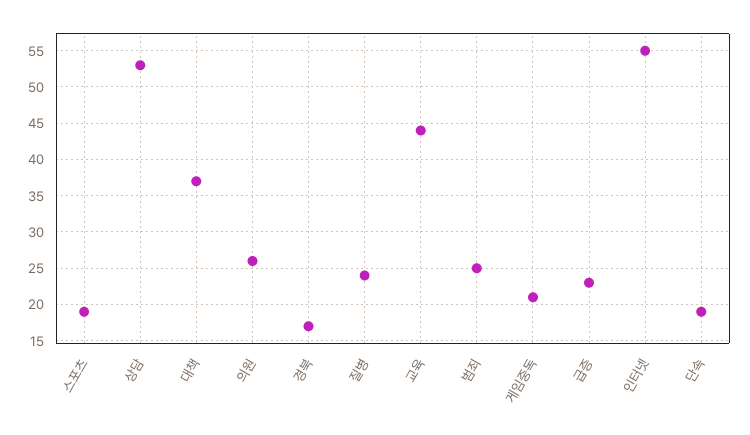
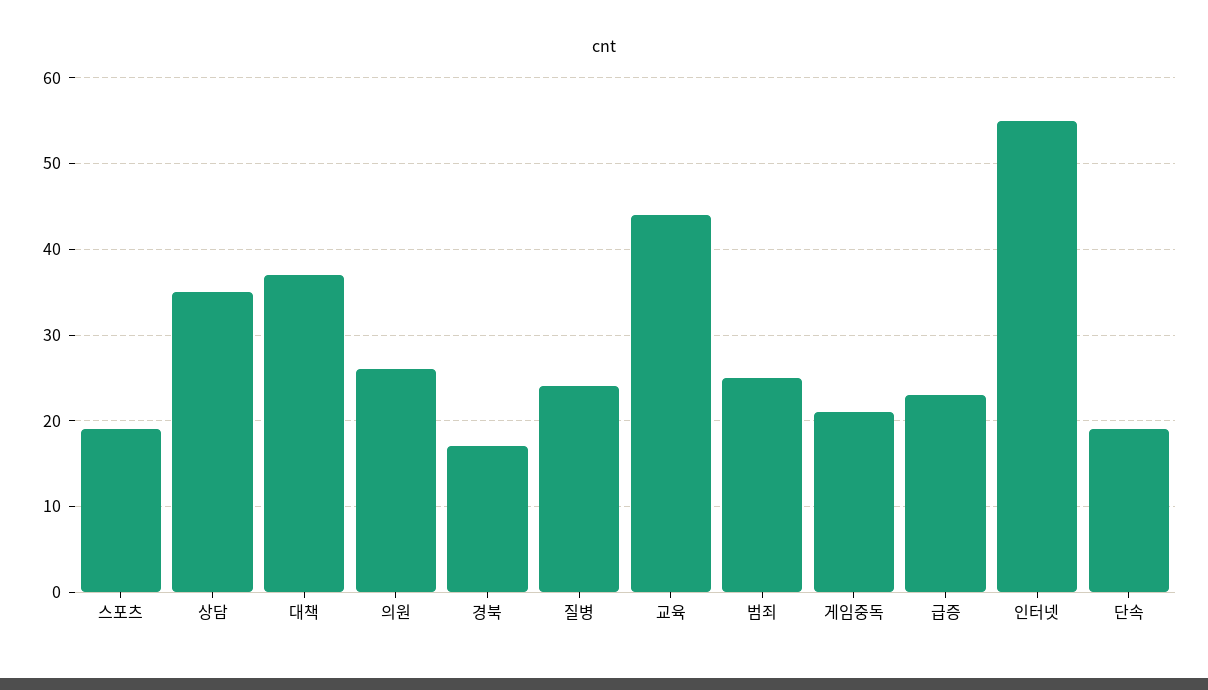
상담: 53 -> 35

